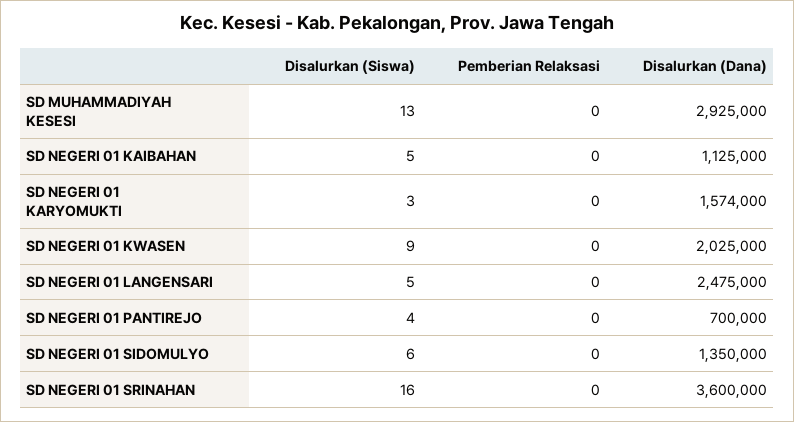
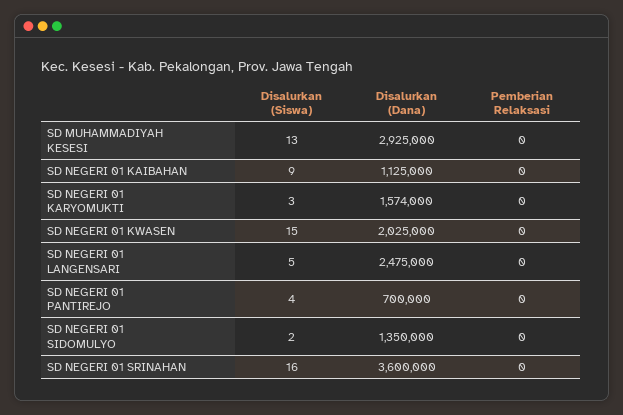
Disalurkan (Siswa), SD NEGERI 01 KAIBAHAN: 5 -> 9
Disalurkan (Siswa), SD NEGERI 01 KWASEN: 9 -> 15
Disalurkan (Siswa), SD NEGERI 01 SIDOMULYO: 6 -> 2

